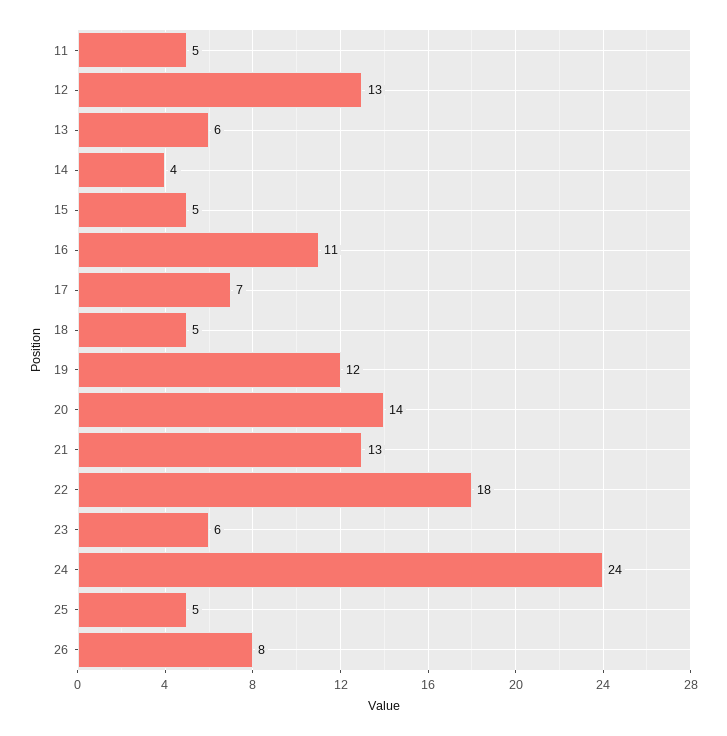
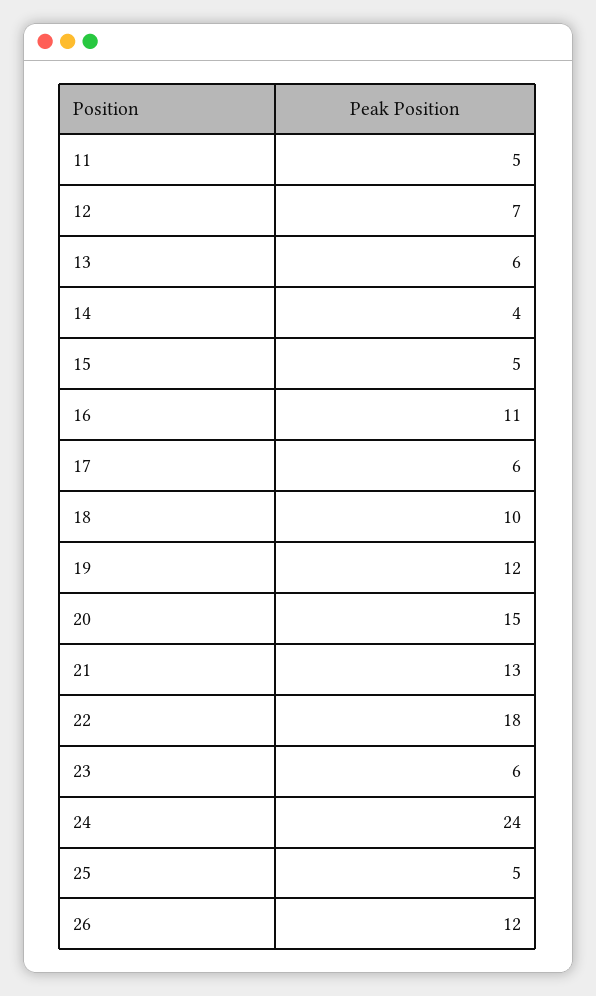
12: 13 -> 7
17: 7 -> 6
18: 5 -> 10
20: 14 -> 15
26: 8 -> 12

